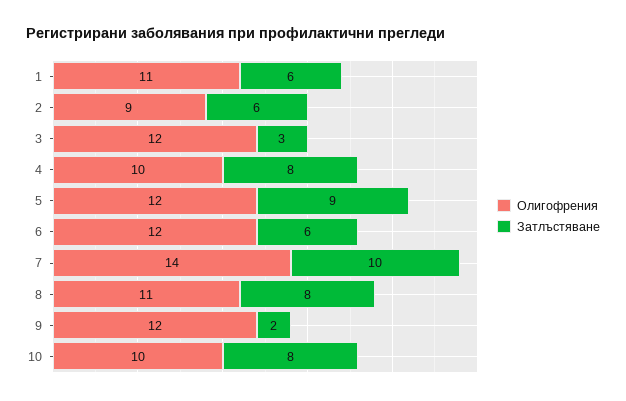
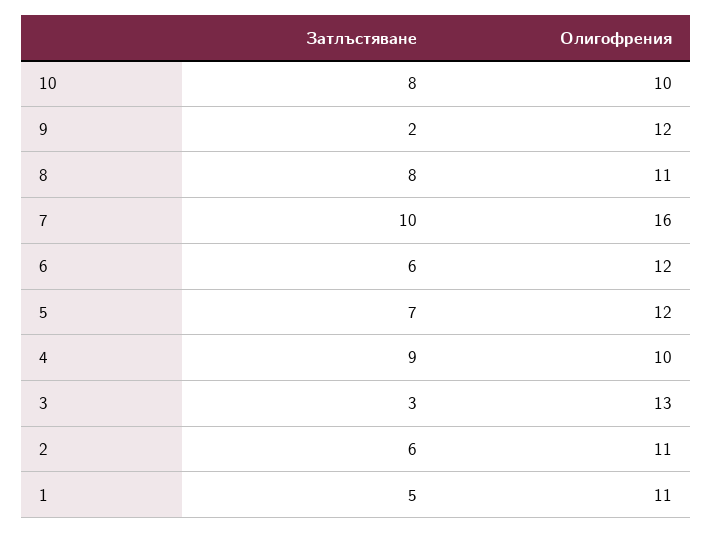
Затлъстяване, 1: 6 -> 5
Олигофрения, 2: 9 -> 11
Олигофрения, 3: 12 -> 13
Затлъстяване, 4: 8 -> 9
Затлъстяване, 5: 9 -> 7
Олигофрения, 7: 14 -> 16

